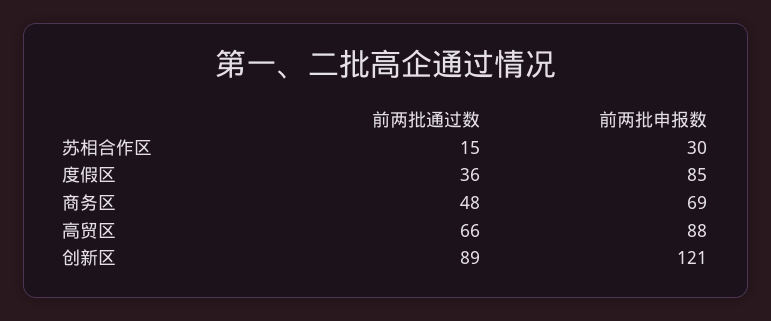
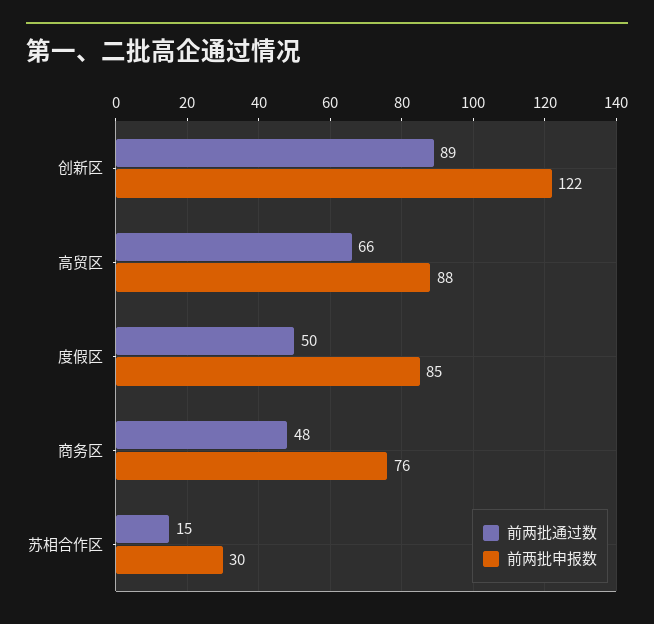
前两批通过数, 度假区: 36 -> 50
前两批申报数, 商务区: 69 -> 76
前两批申报数, 创新区: 121 -> 122

